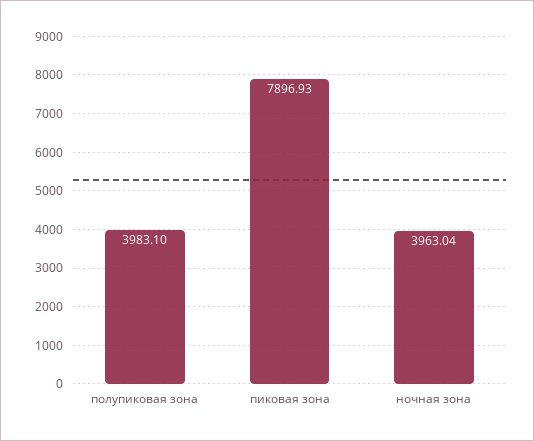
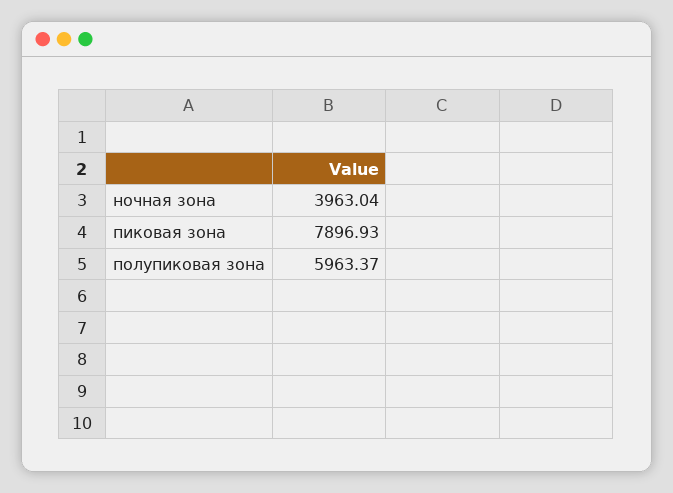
полупиковая зона: 3983.1 -> 5963.37

